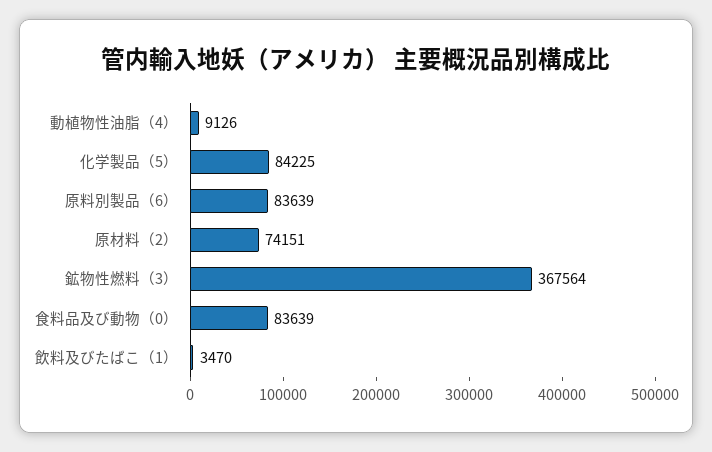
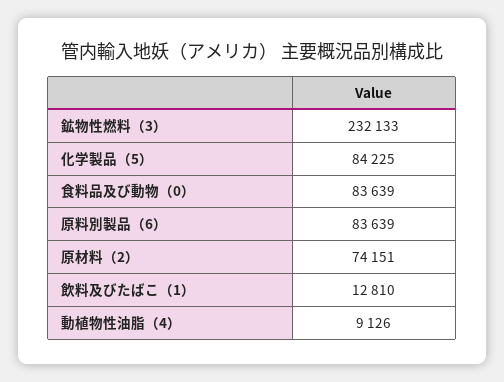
鉱物性燃料（3）: 367564 -> 232133
飲料及びたばこ（1）: 3470 -> 12810

